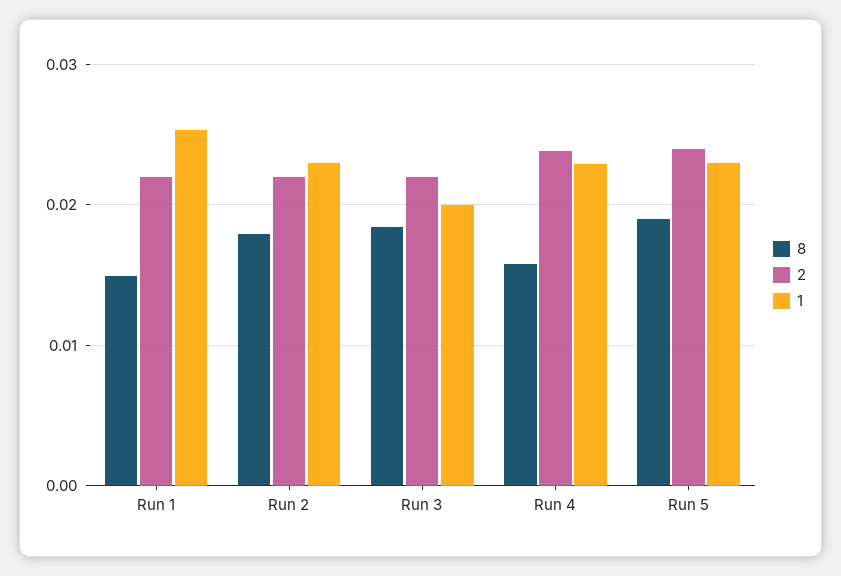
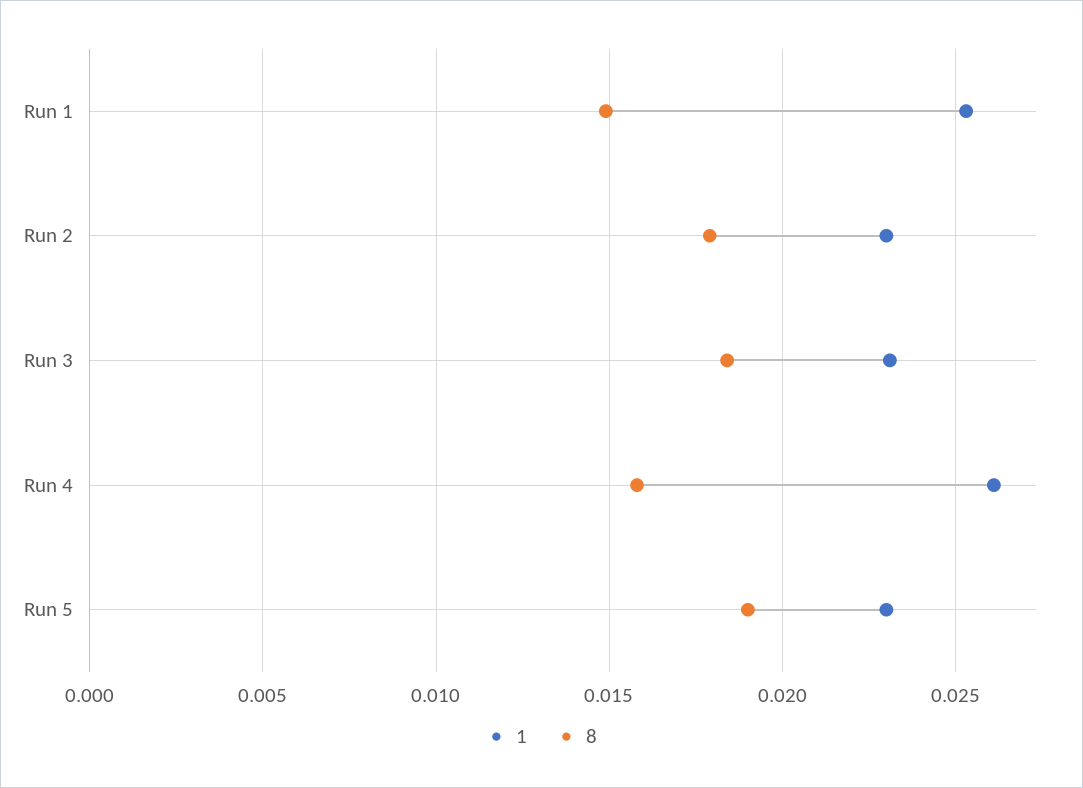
2, Run 1: 0.022 -> none
2, Run 2: 0.022 -> none
2, Run 3: 0.022 -> none
1, Run 3: 0.02 -> 0.023
2, Run 4: 0.024 -> none
1, Run 4: 0.023 -> 0.026
2, Run 5: 0.024 -> none

